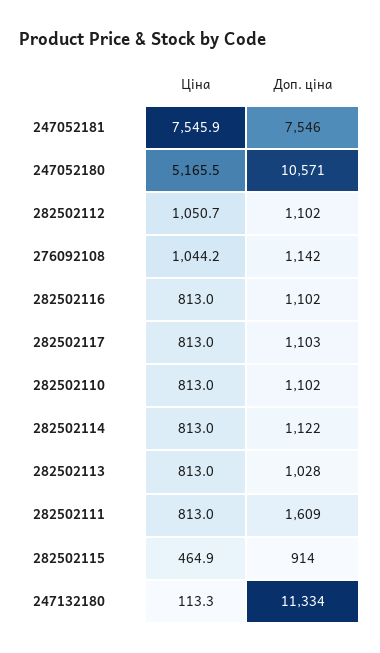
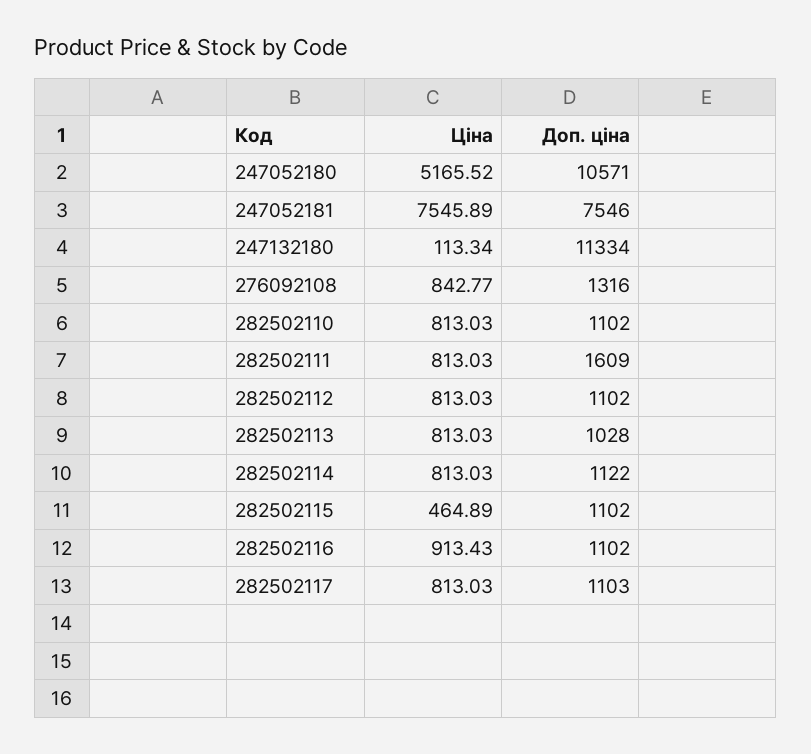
Ціна, 282502112: 1050.7 -> 813.03
Ціна, 276092108: 1044.2 -> 842.77
Доп. ціна, 276092108: 1142 -> 1316
Ціна, 282502116: 813 -> 913.43
Доп. ціна, 282502115: 914 -> 1102

